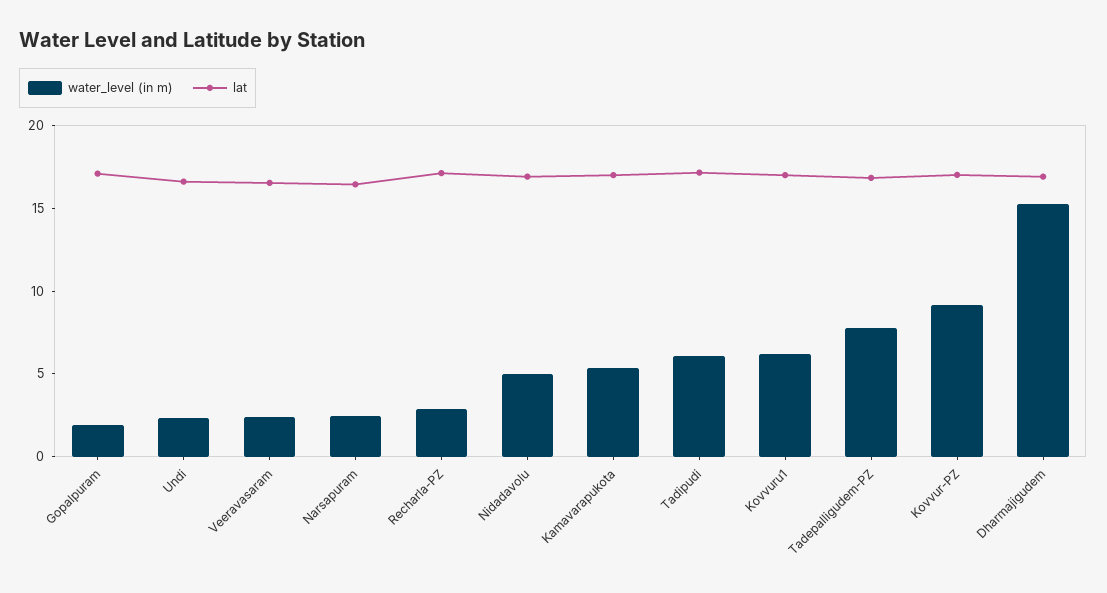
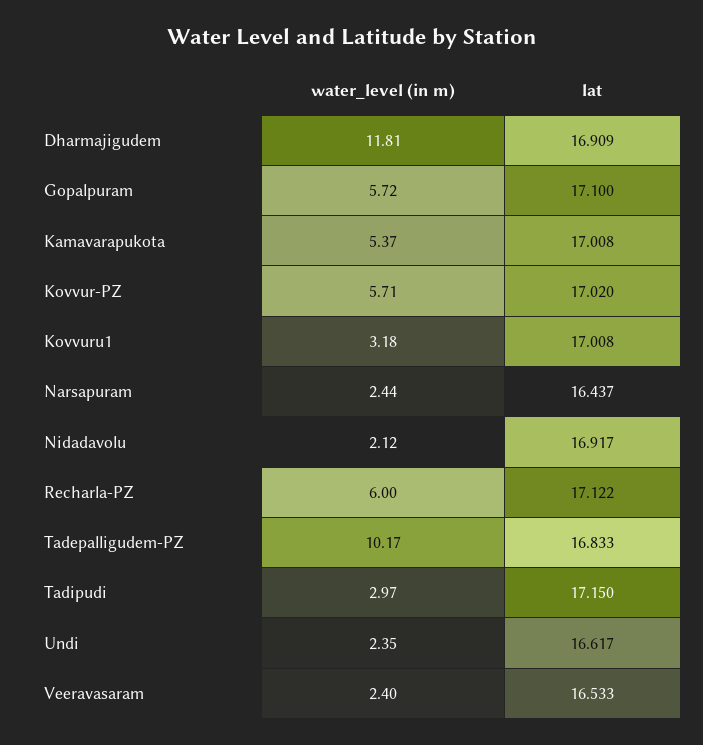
water_level (in m), Gopalpuram: 2 -> 5.72
water_level (in m), Recharla-PZ: 3 -> 6
water_level (in m), Nidadavolu: 5 -> 2.12
water_level (in m), Tadipudi: 6 -> 2.97
water_level (in m), Kovvuru1: 6 -> 3.18
water_level (in m), Tadepalligudem-PZ: 8 -> 10.17
water_level (in m), Kovvur-PZ: 9 -> 5.71
water_level (in m), Dharmajigudem: 15 -> 11.81

